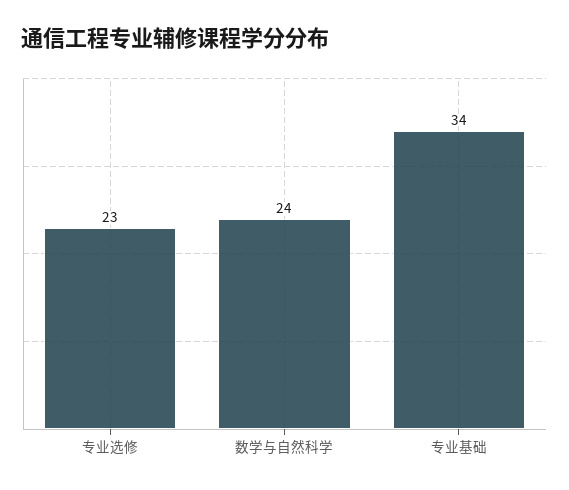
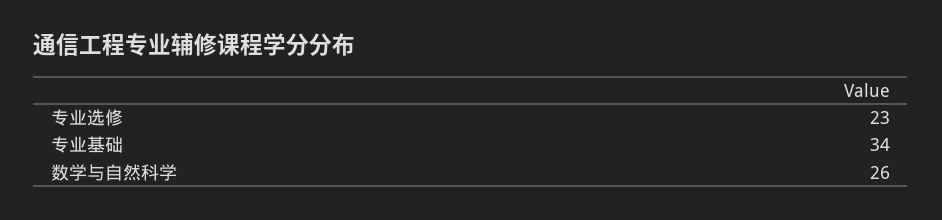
数学与自然科学: 24 -> 26

